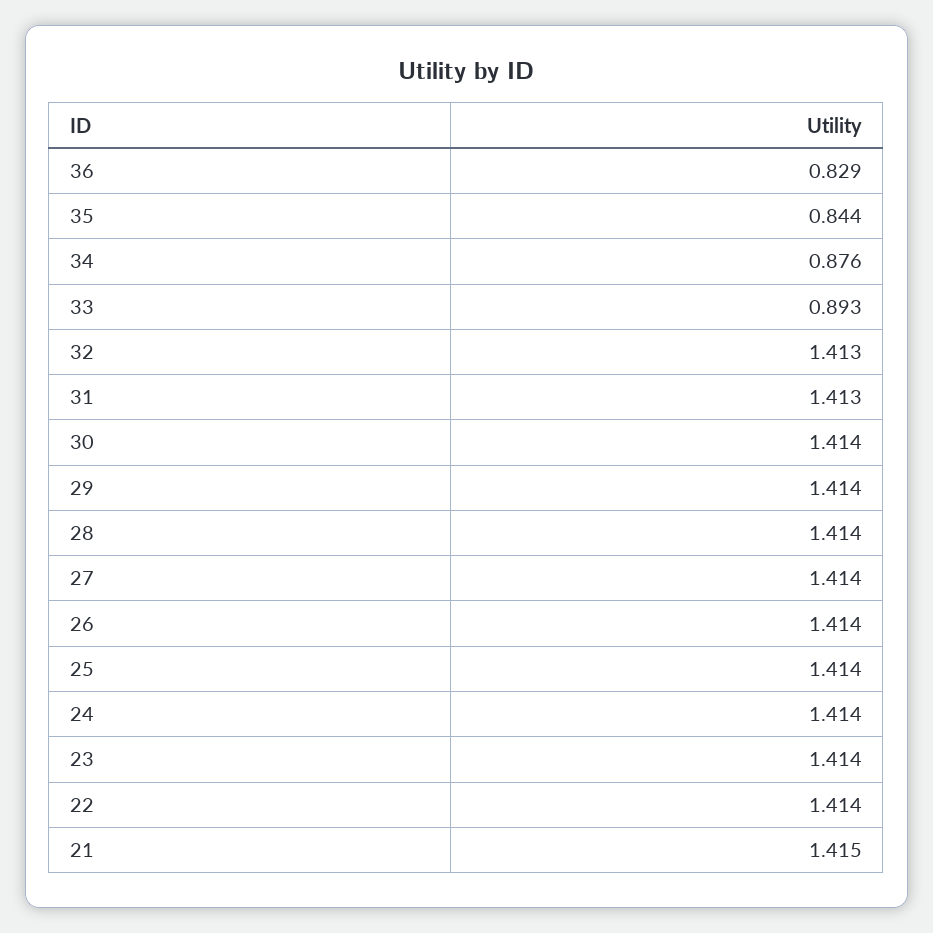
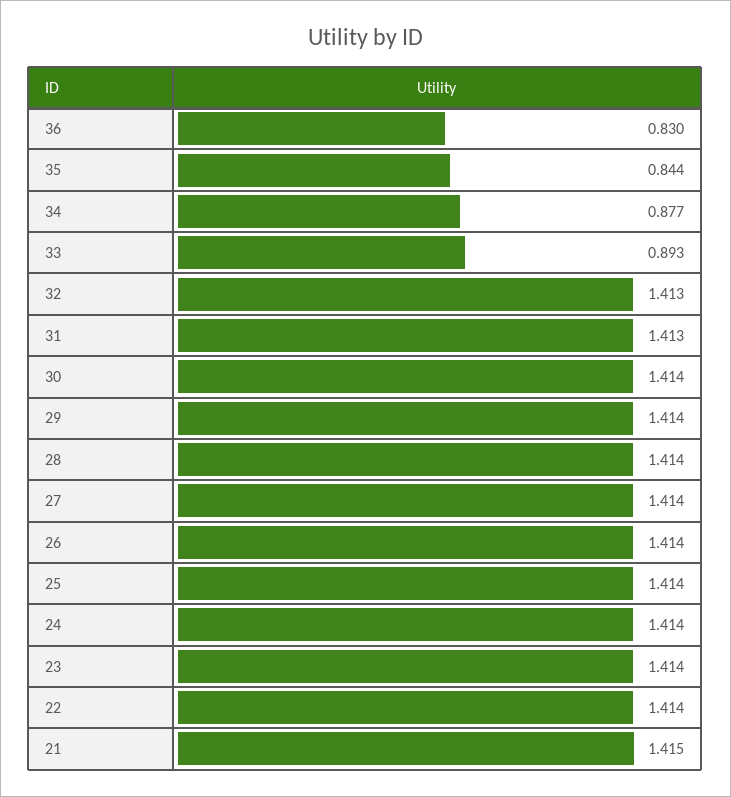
36: 0.829 -> 0.83
34: 0.876 -> 0.877

